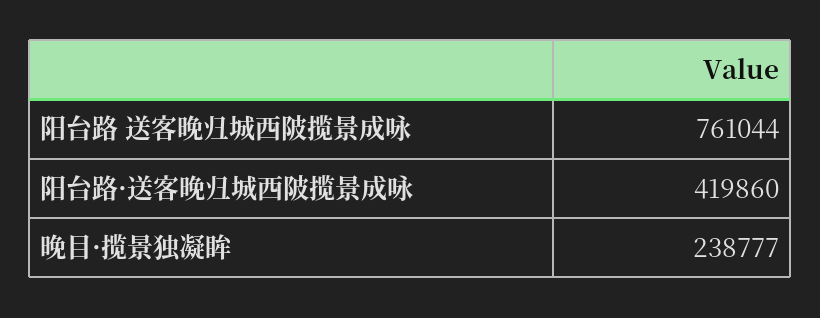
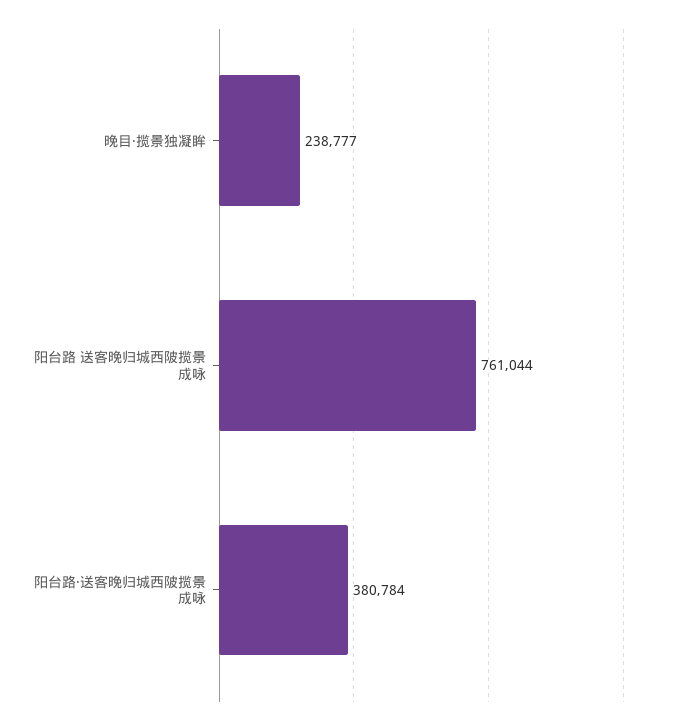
阳台路·送客晚归城西陂揽景成咏: 419860 -> 380784

